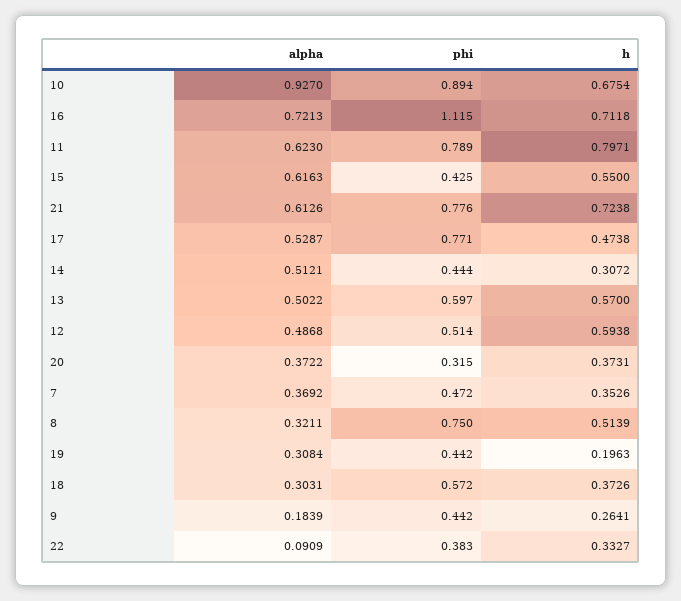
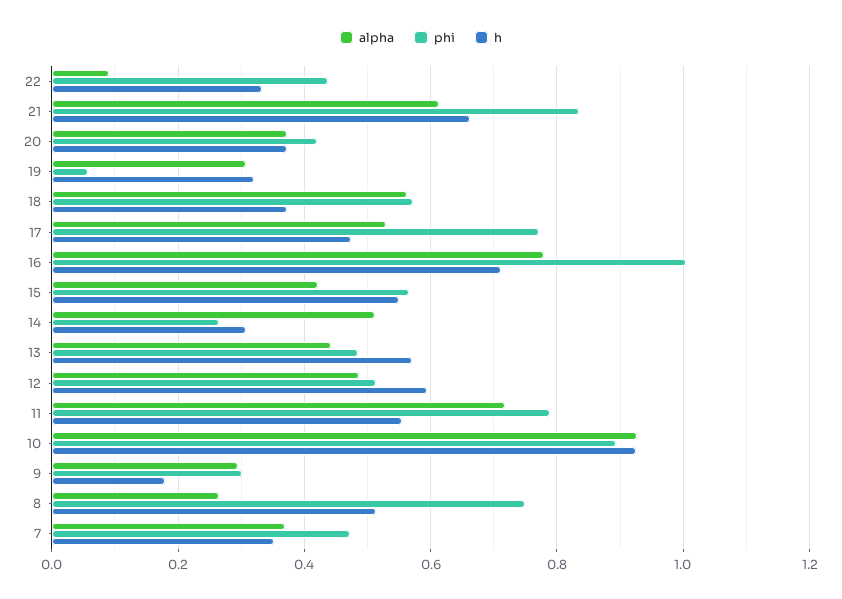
h, 10: 0.6754 -> 0.92
alpha, 16: 0.7213 -> 0.78
phi, 16: 1.115 -> 1
alpha, 11: 0.623 -> 0.72
h, 11: 0.7971 -> 0.56
alpha, 15: 0.6163 -> 0.42
phi, 15: 0.425 -> 0.56
phi, 21: 0.776 -> 0.84
h, 21: 0.7238 -> 0.66
phi, 14: 0.444 -> 0.26
alpha, 13: 0.5022 -> 0.44
phi, 13: 0.597 -> 0.48
phi, 20: 0.315 -> 0.42
alpha, 8: 0.3211 -> 0.26
phi, 19: 0.442 -> 0.06
h, 19: 0.1963 -> 0.32
alpha, 18: 0.3031 -> 0.56
alpha, 9: 0.1839 -> 0.3
phi, 9: 0.442 -> 0.3
h, 9: 0.2641 -> 0.18
phi, 22: 0.383 -> 0.44

